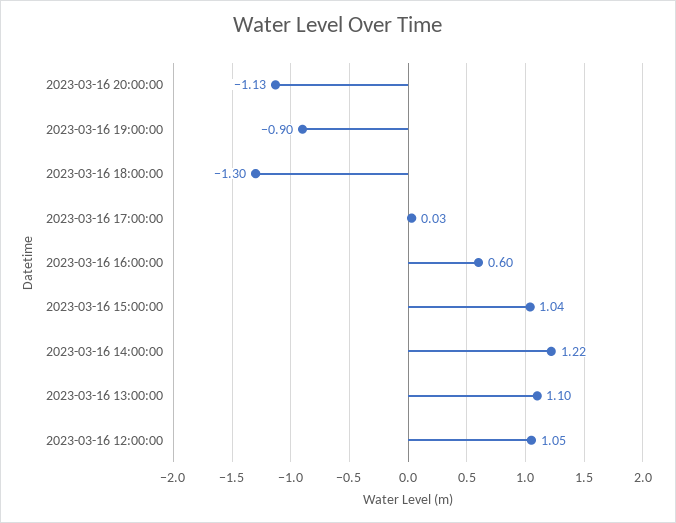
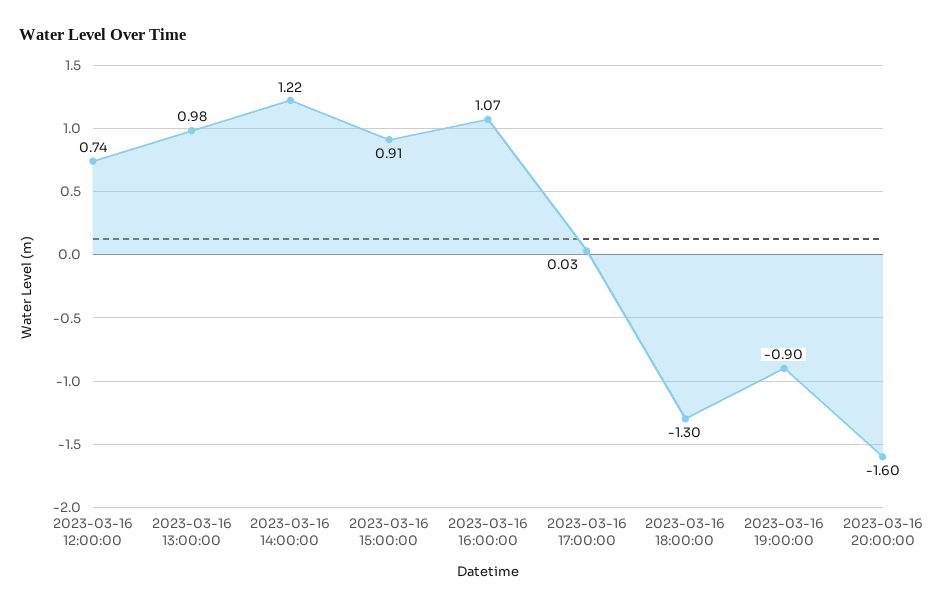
2023-03-16 20:00:00: -1.13 -> -1.6
2023-03-16 16:00:00: 0.6 -> 1.07
2023-03-16 15:00:00: 1.04 -> 0.91
2023-03-16 13:00:00: 1.1 -> 0.98
2023-03-16 12:00:00: 1.05 -> 0.74

